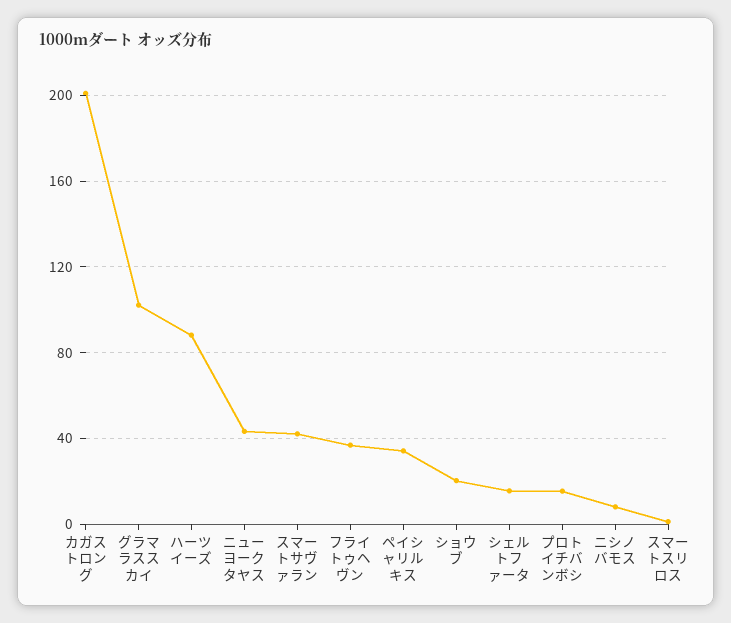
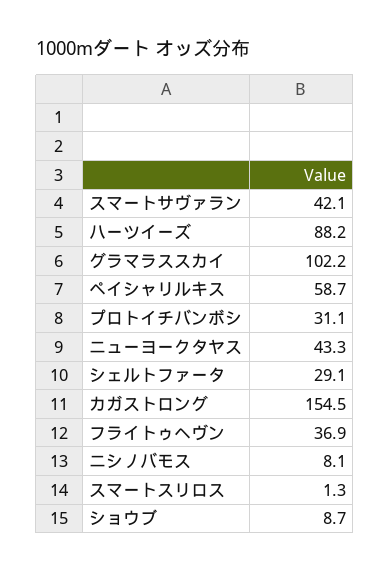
カガストロング: 200 -> 154.5
ペイシャリルキス: 35 -> 58.7
ショウブ: 20 -> 8.7
シェルトファータ: 15 -> 29.1
プロトイチバンボシ: 15 -> 31.1

